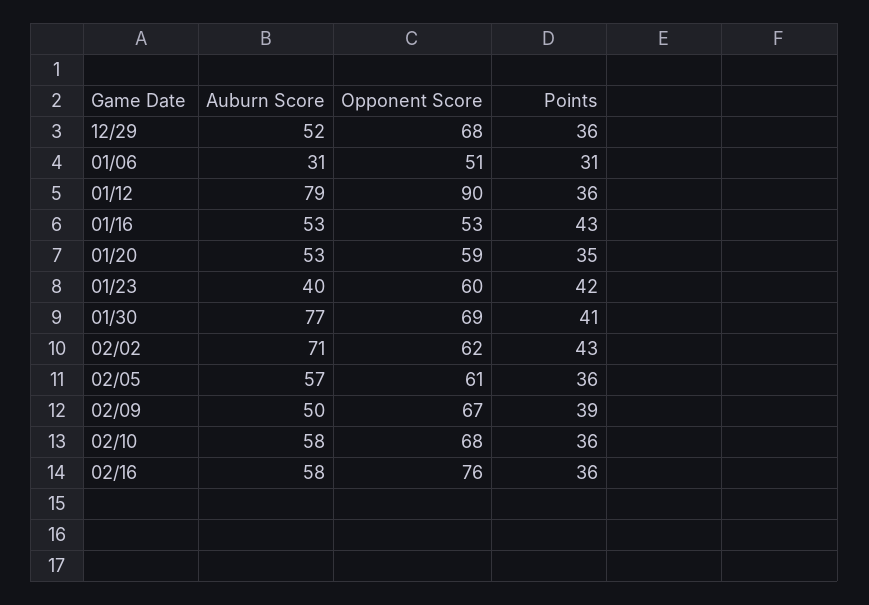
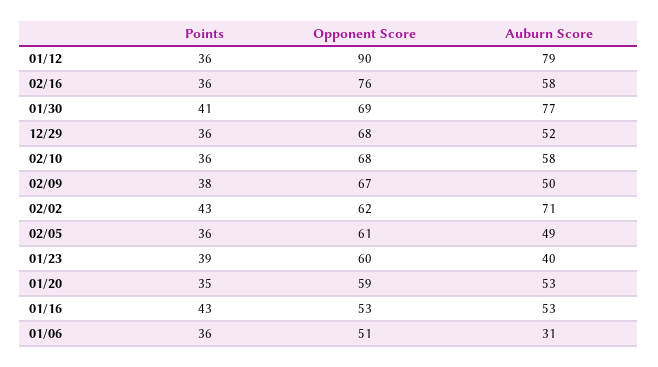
Points, 01/06: 31 -> 36
Points, 01/23: 42 -> 39
Auburn Score, 02/05: 57 -> 49
Points, 02/09: 39 -> 38

